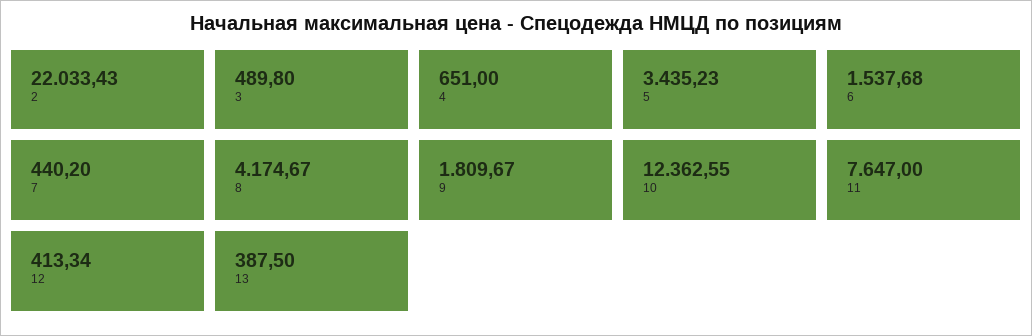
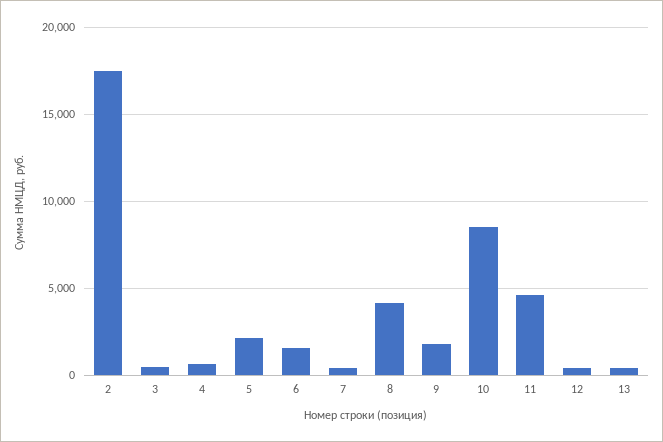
2: 22033.43 -> 17500
5: 3435.23 -> 2000
10: 12362.55 -> 8500
11: 7647 -> 4500

